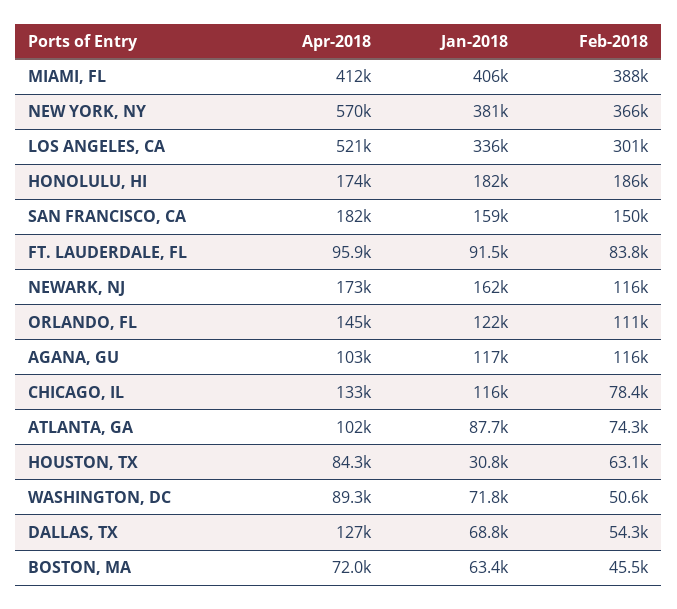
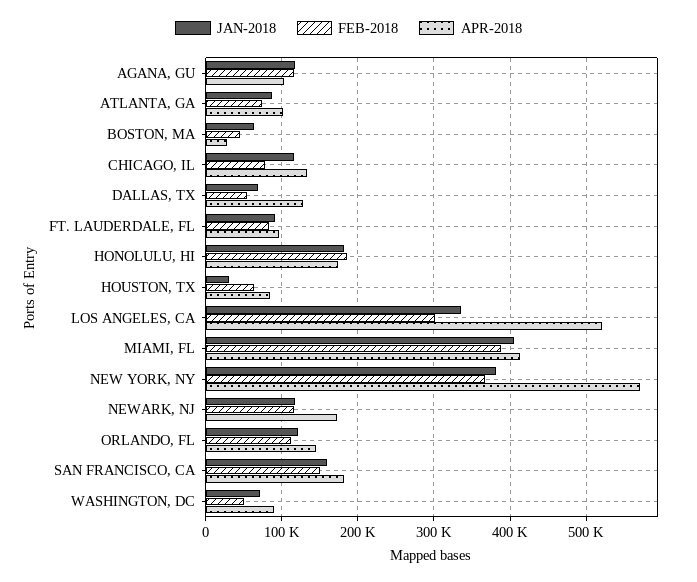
Jan-2018, NEWARK, NJ: 162000 -> 120000
Apr-2018, BOSTON, MA: 72000 -> 30000

